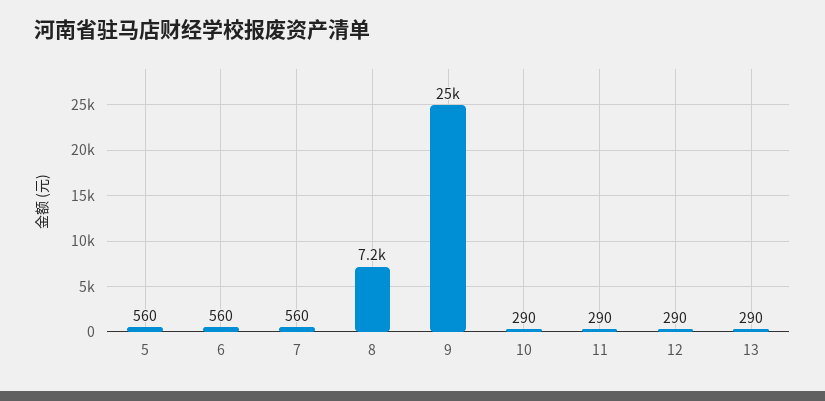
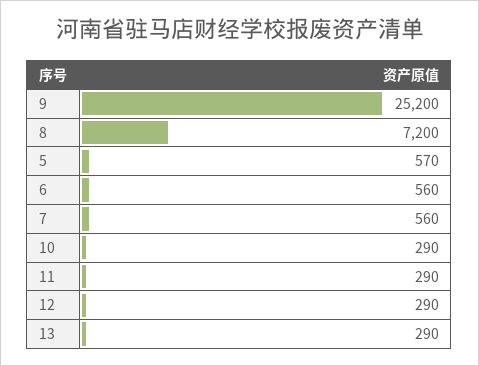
5: 560 -> 570

